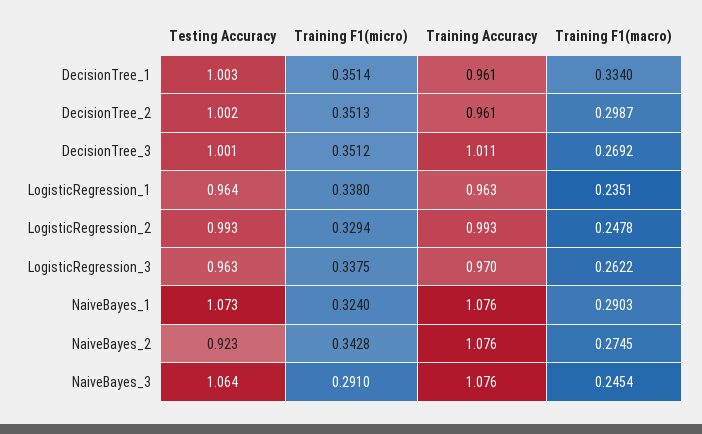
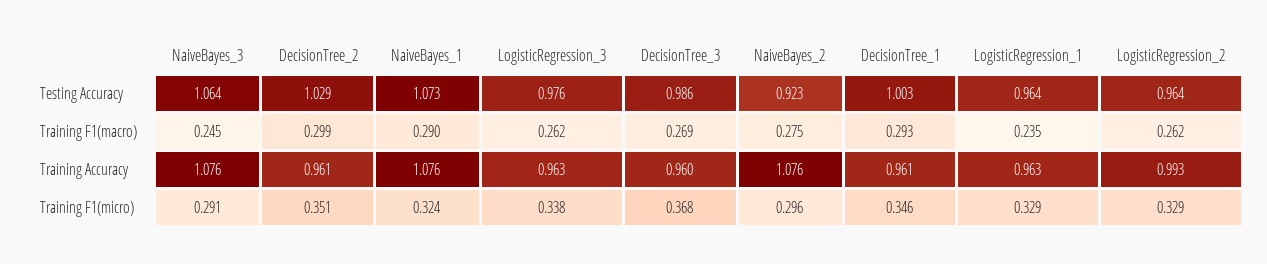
Training F1(micro), DecisionTree_1: 0.3514 -> 0.346
Training F1(macro), DecisionTree_1: 0.334 -> 0.293
Testing Accuracy, DecisionTree_2: 1.002 -> 1.029
Testing Accuracy, DecisionTree_3: 1.001 -> 0.986
Training F1(micro), DecisionTree_3: 0.3512 -> 0.368
Training Accuracy, DecisionTree_3: 1.011 -> 0.96
Training F1(micro), LogisticRegression_1: 0.338 -> 0.329
Testing Accuracy, LogisticRegression_2: 0.993 -> 0.964
Training F1(macro), LogisticRegression_2: 0.2478 -> 0.262
Testing Accuracy, LogisticRegression_3: 0.963 -> 0.976
Training Accuracy, LogisticRegression_3: 0.97 -> 0.963
Training F1(micro), NaiveBayes_2: 0.3428 -> 0.296

